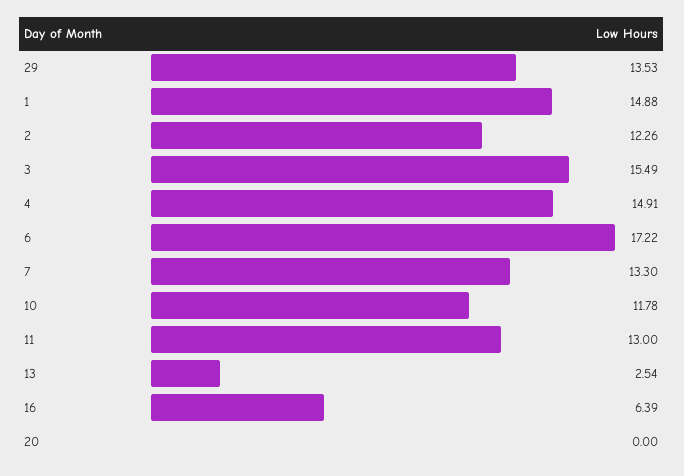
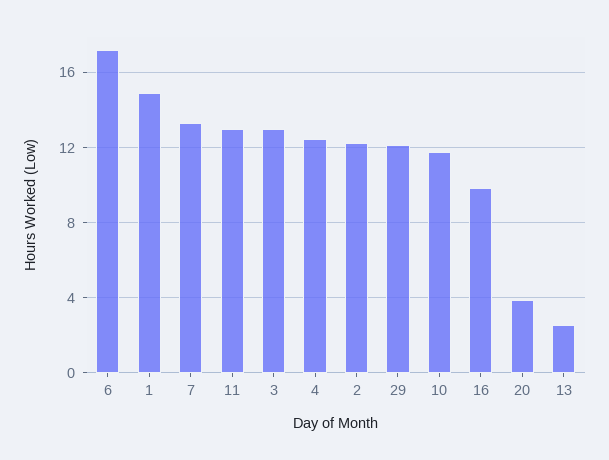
29: 13.53 -> 12
3: 15.49 -> 13
4: 14.91 -> 12.5
16: 6.39 -> 10
20: 0 -> 4

